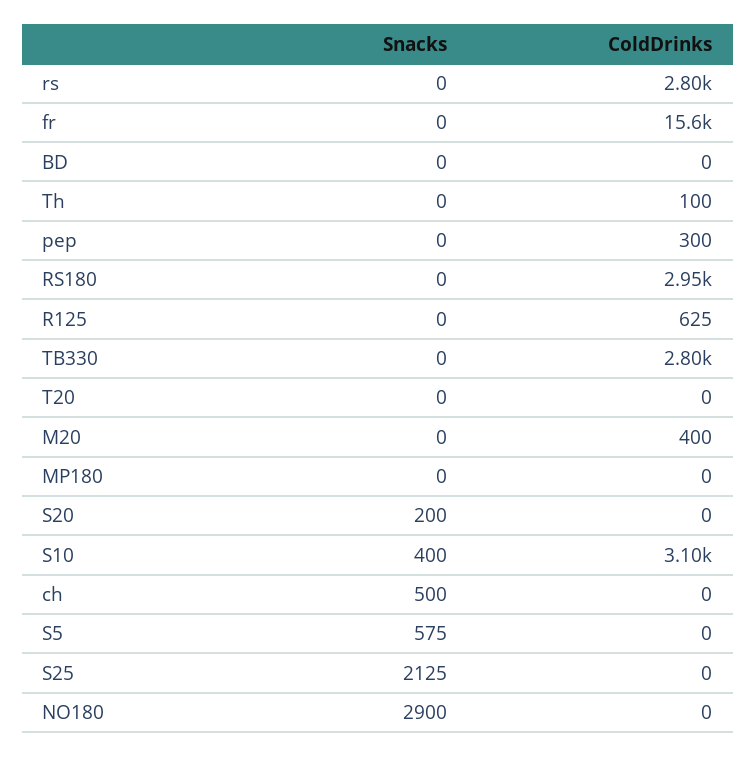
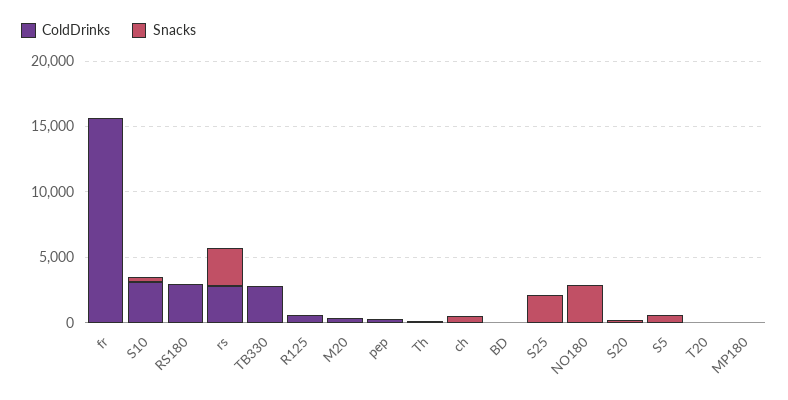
Snacks, rs: 0 -> 3000

